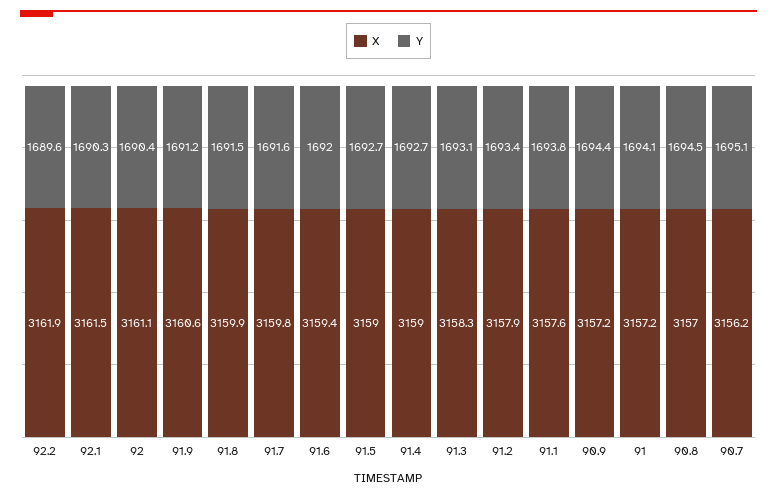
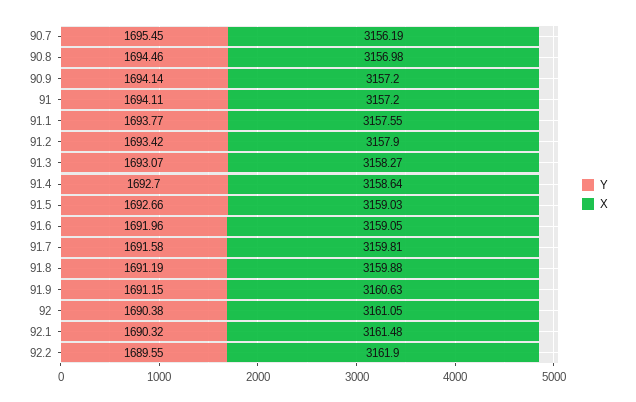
Y, 91.8: 1691.5 -> 1691.19
X, 91.6: 3159.4 -> 3159.05
X, 91.4: 3159 -> 3158.64
Y, 90.9: 1694.4 -> 1694.14
Y, 90.7: 1695.1 -> 1695.45

